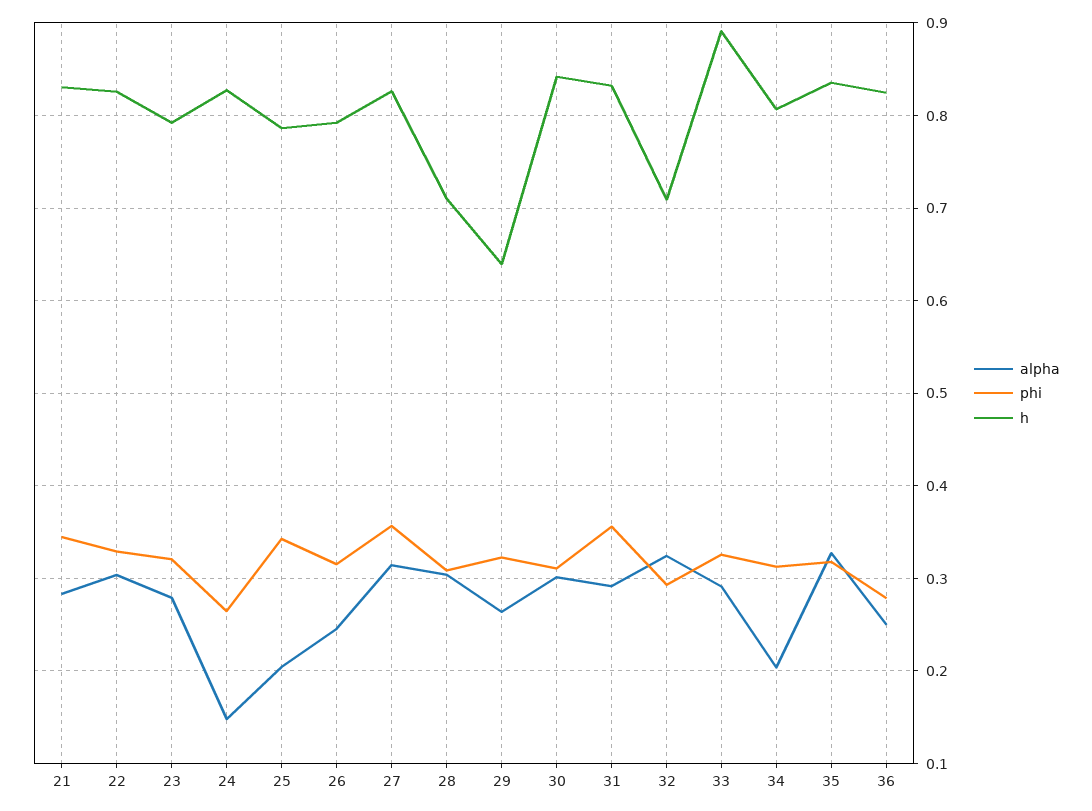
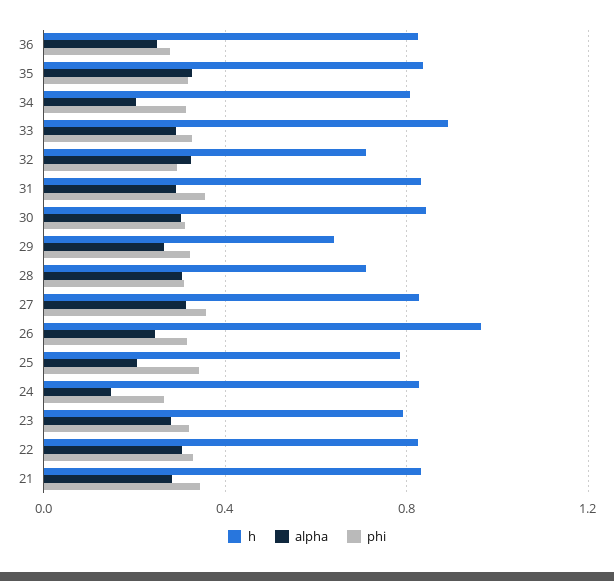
h, 26: 0.79 -> 0.95

